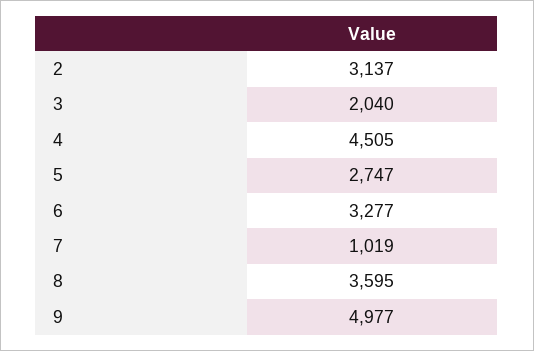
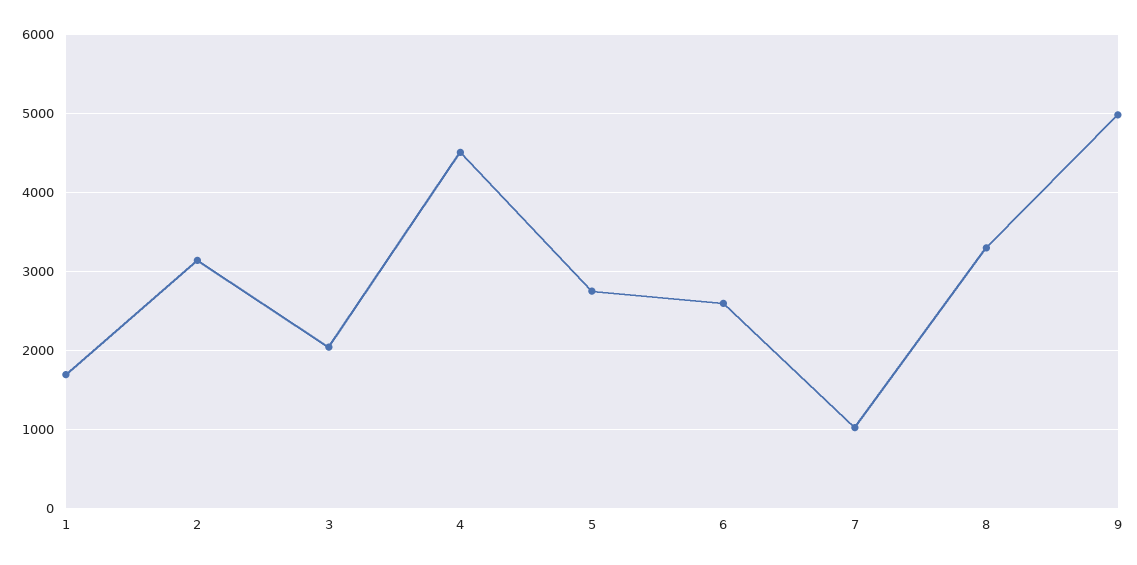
6: 3277 -> 2600
8: 3595 -> 3300
1: none -> 1700

